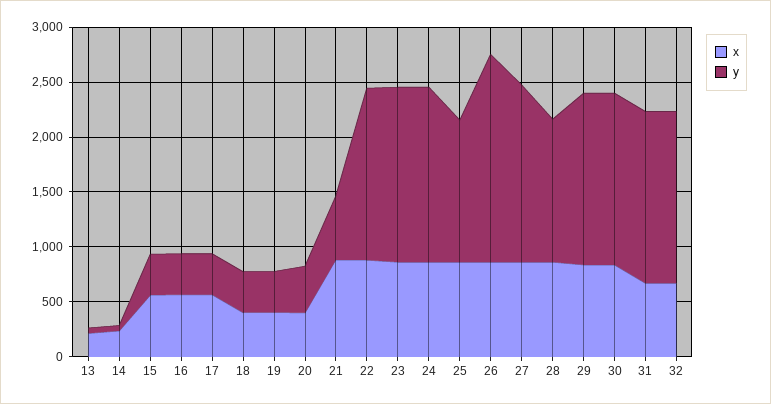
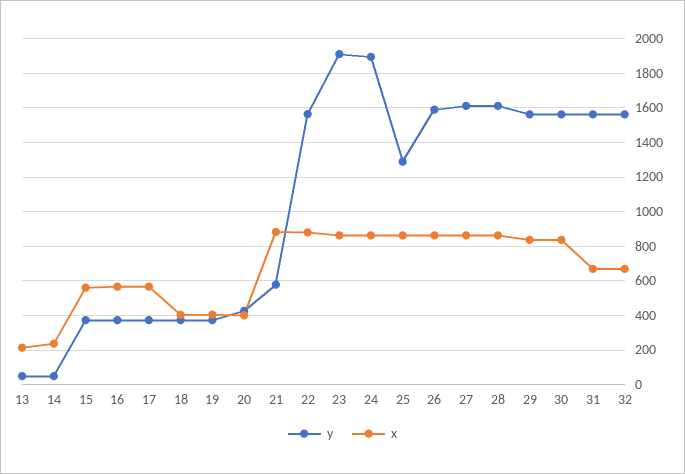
y, 23: 1600 -> 1900
y, 24: 1600 -> 1900
y, 26: 1900 -> 1600
y, 28: 1300 -> 1600

